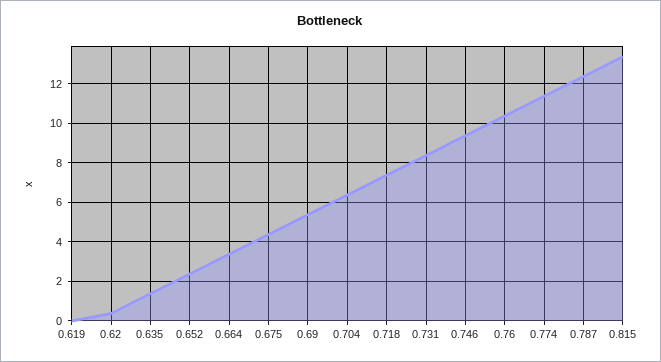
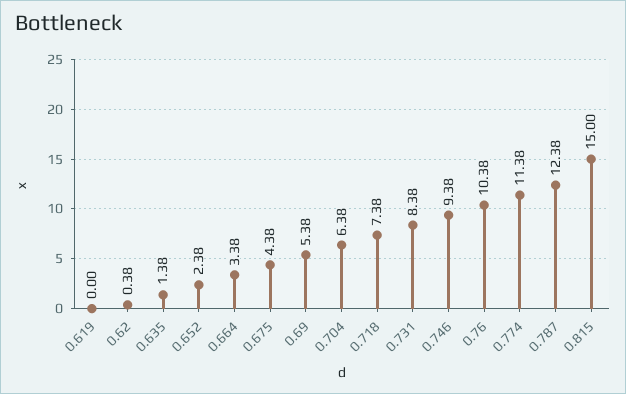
0.815: 13.5 -> 15

